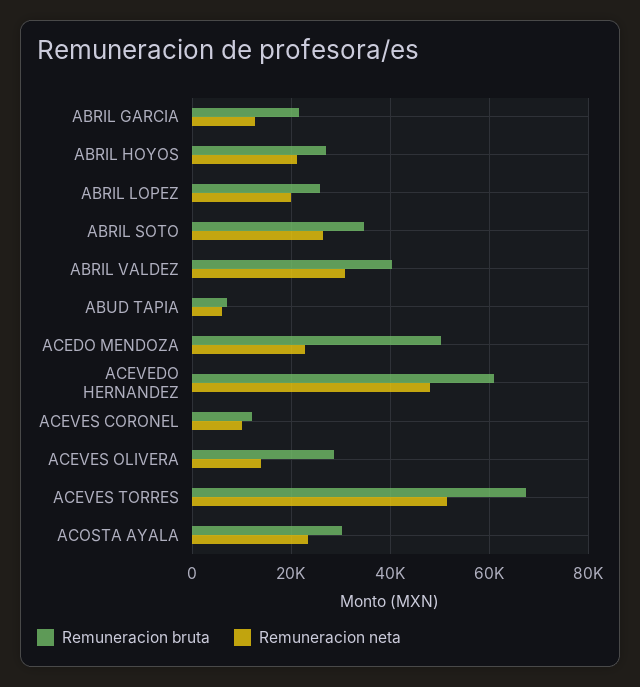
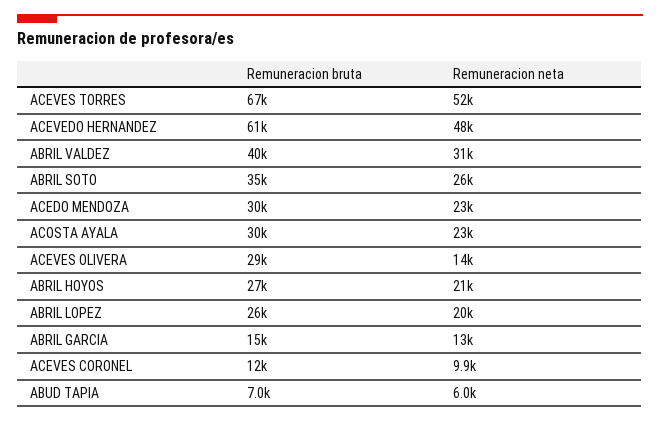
Remuneracion bruta, ABRIL GARCIA: 22000 -> 15000
Remuneracion bruta, ACEDO MENDOZA: 50000 -> 30000

